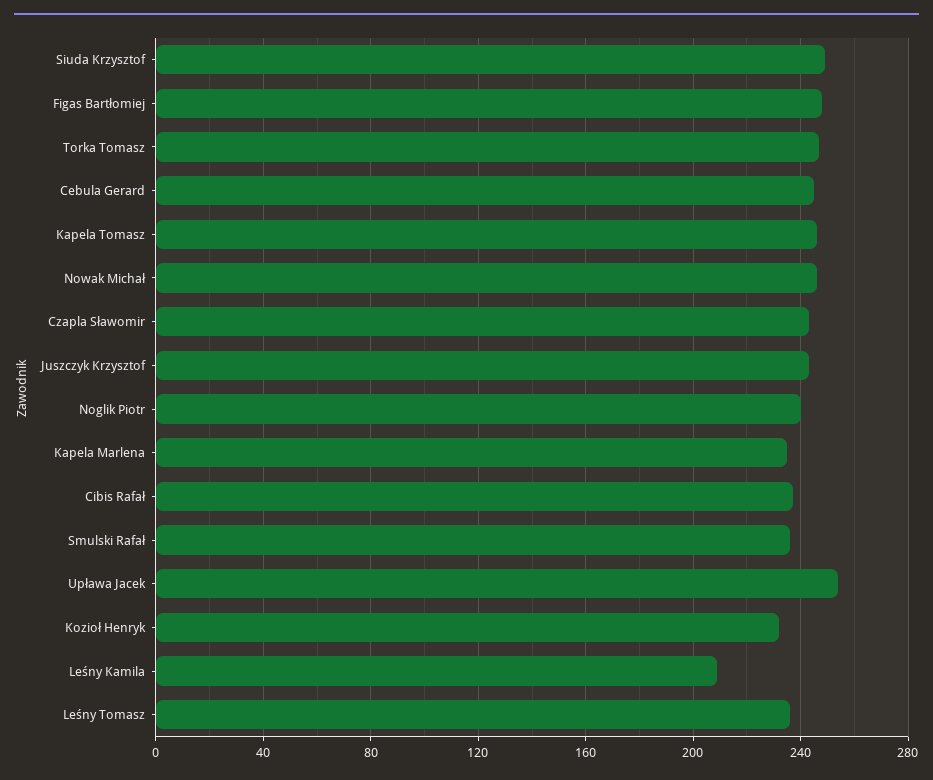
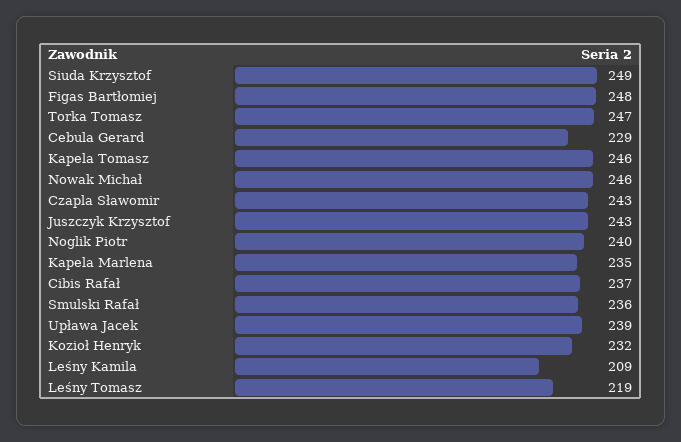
Cebula Gerard: 245 -> 229
Upława Jacek: 255 -> 239
Leśny Tomasz: 235 -> 219

